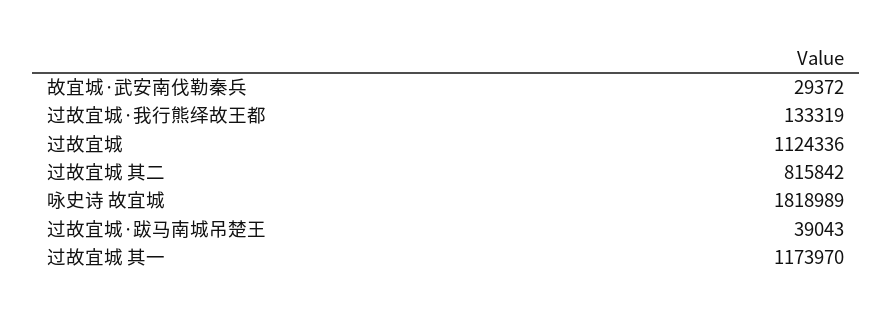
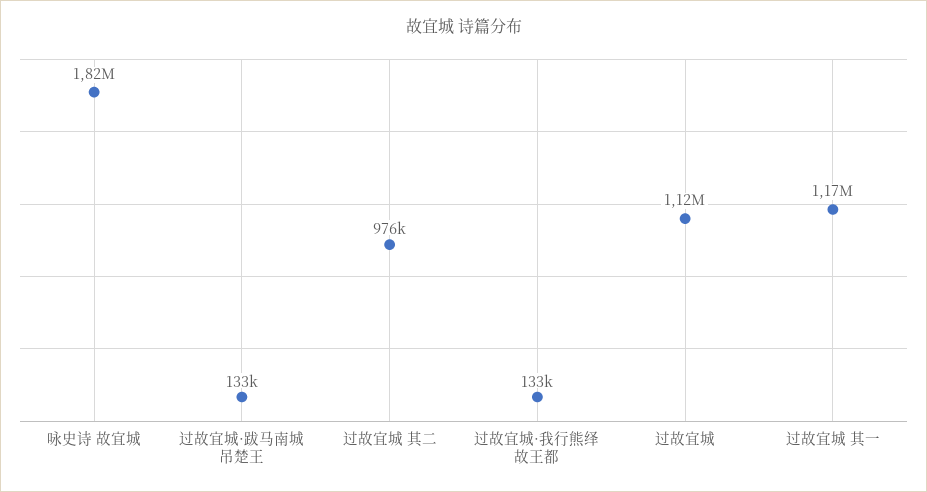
故宜城·武安南伐勒秦兵: 29372 -> none
过故宜城 其二: 815842 -> 976000
过故宜城·跋马南城吊楚王: 39043 -> 133000

